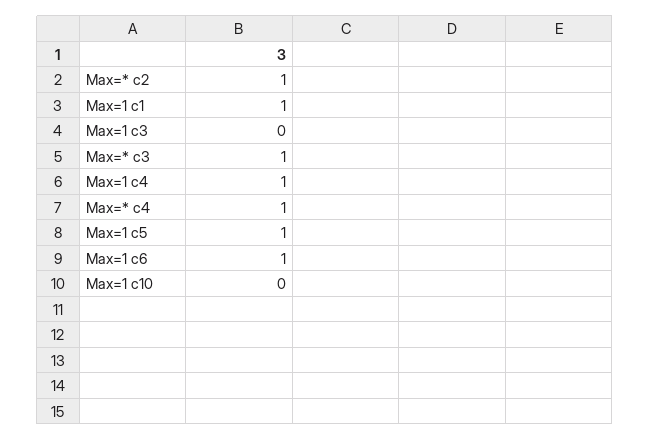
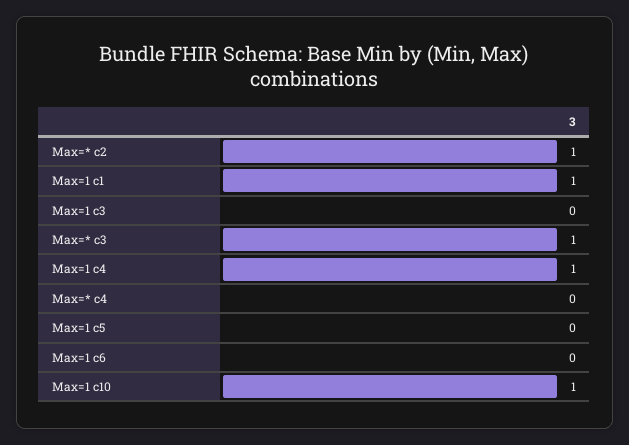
Max=* c4: 1 -> 0
Max=1 c5: 1 -> 0
Max=1 c6: 1 -> 0
Max=1 c10: 0 -> 1

